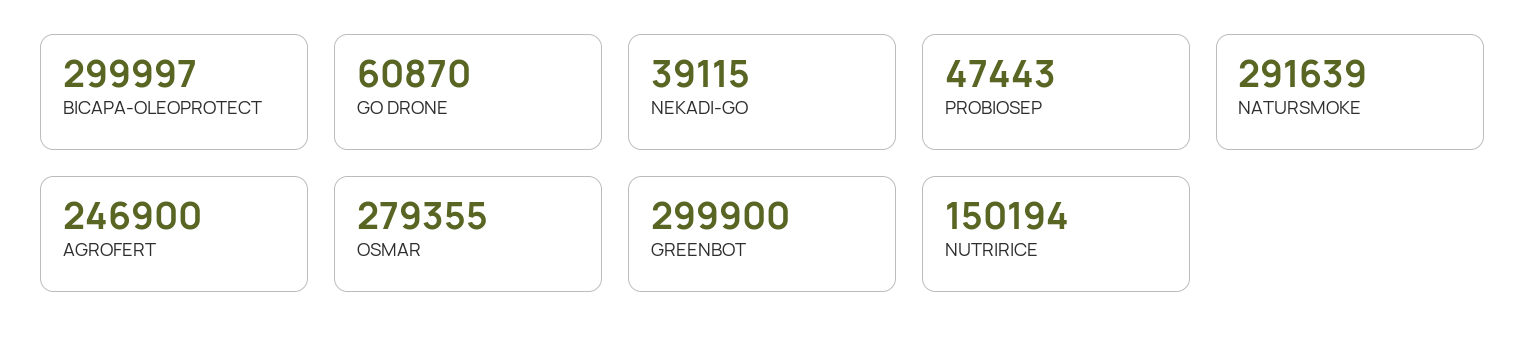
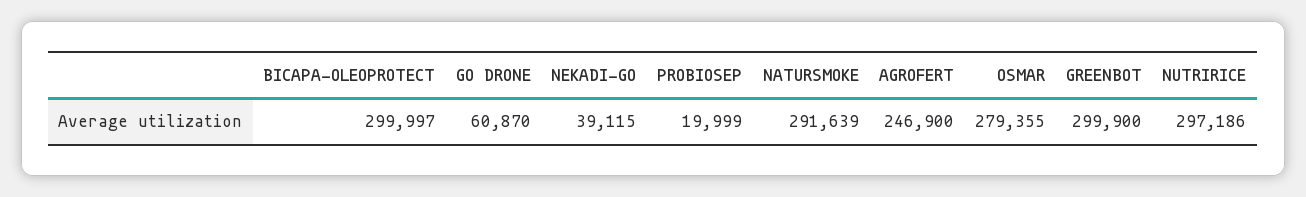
PROBIOSEP: 47443 -> 19999
NUTRIRICE: 150194 -> 297186

